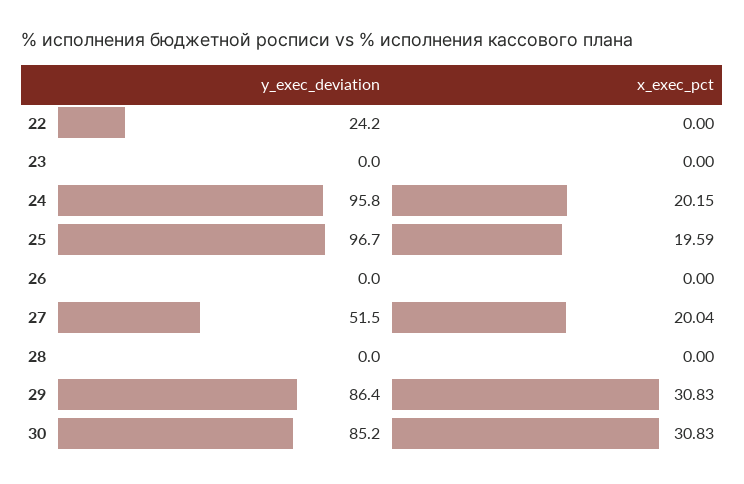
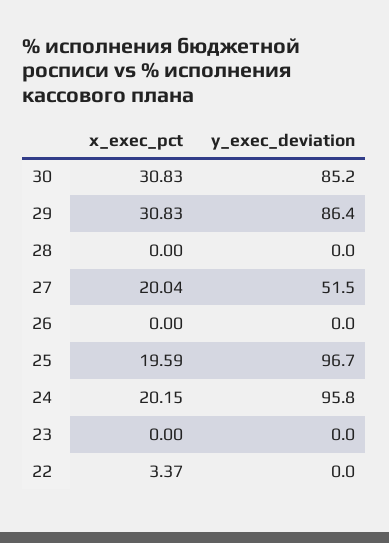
y_exec_deviation, 22: 24.2 -> 0
x_exec_pct, 22: 0 -> 3.37

